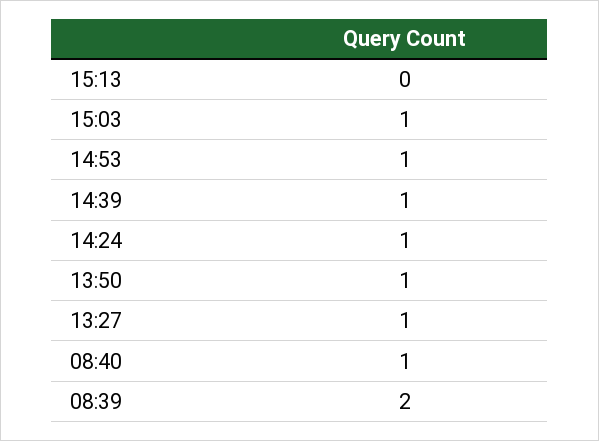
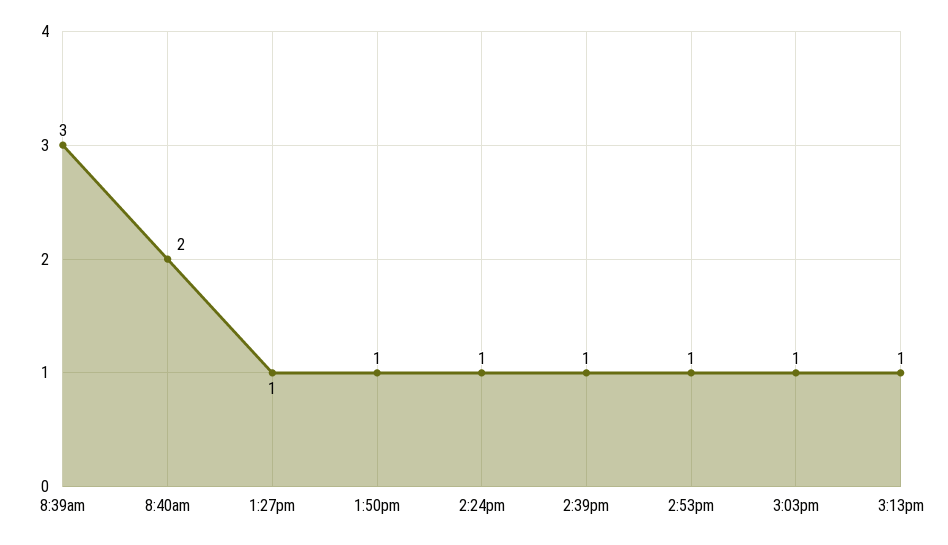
15:13: 0 -> 1
08:40: 1 -> 2
08:39: 2 -> 3

